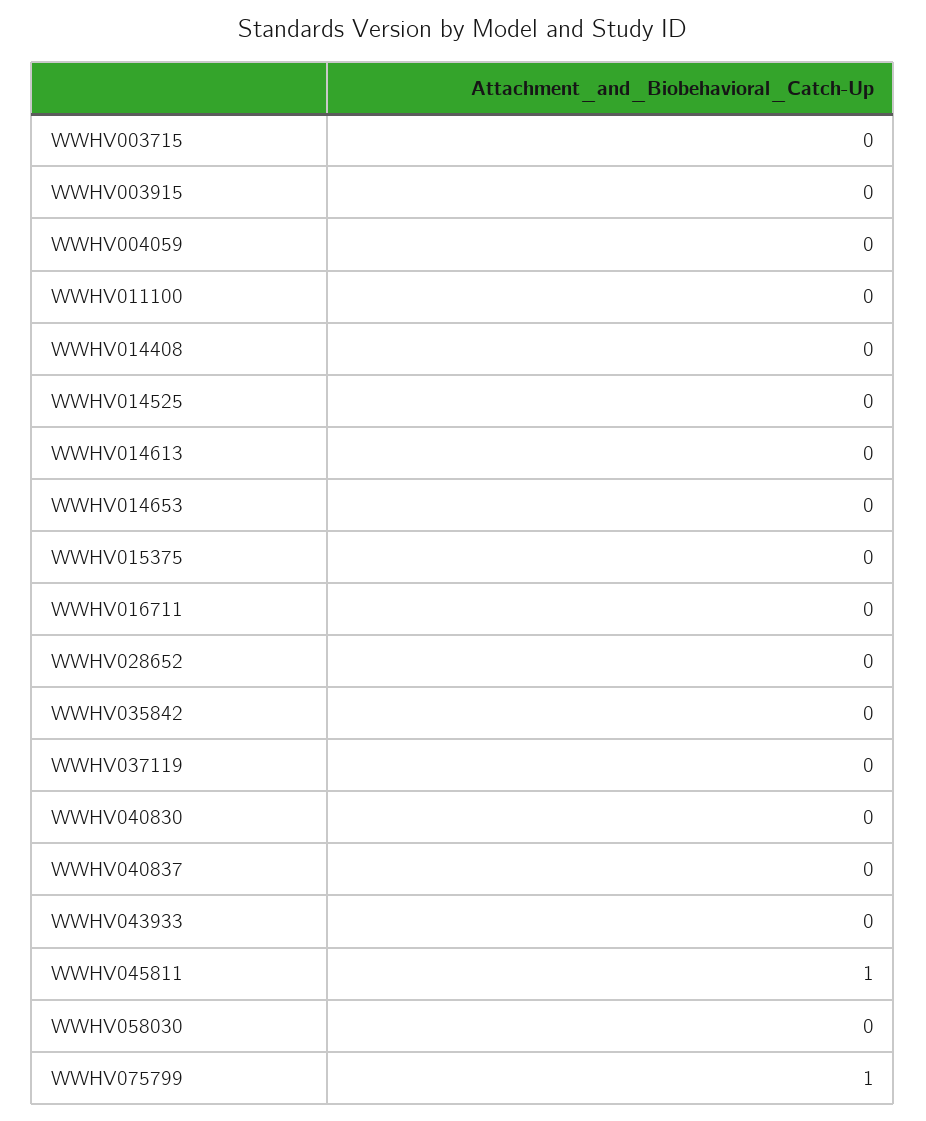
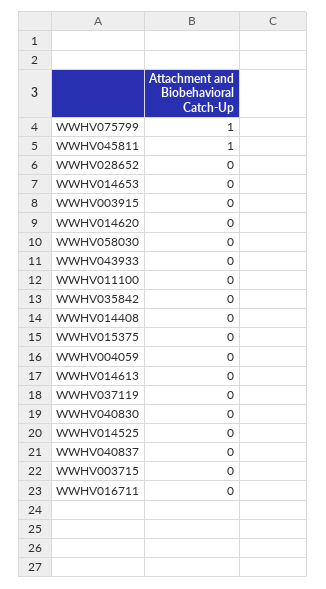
WWHV014620: none -> 0

